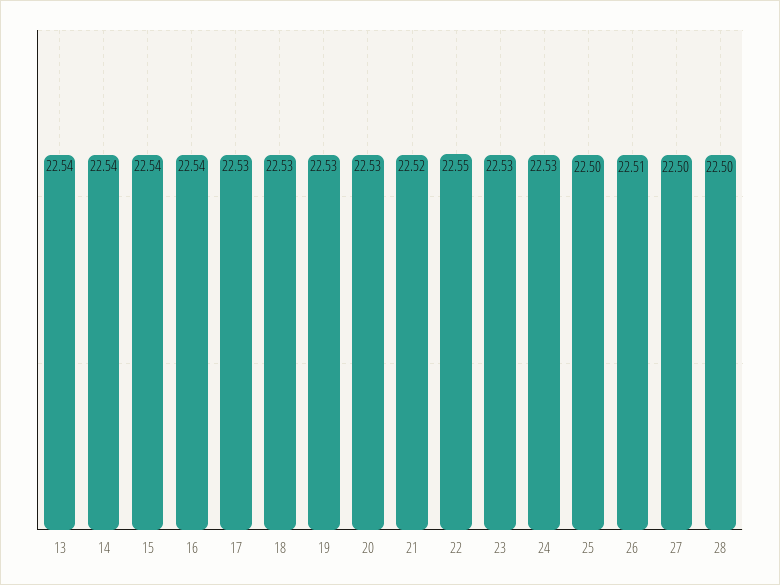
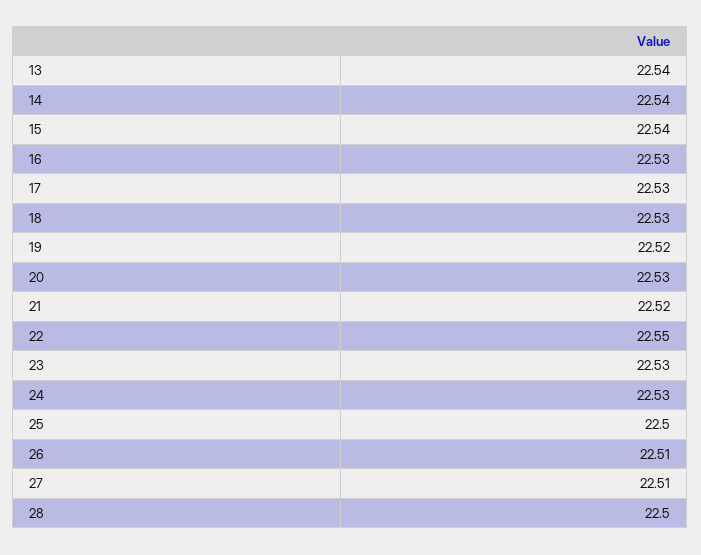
16: 22.54 -> 22.53
19: 22.53 -> 22.52
27: 22.5 -> 22.51

